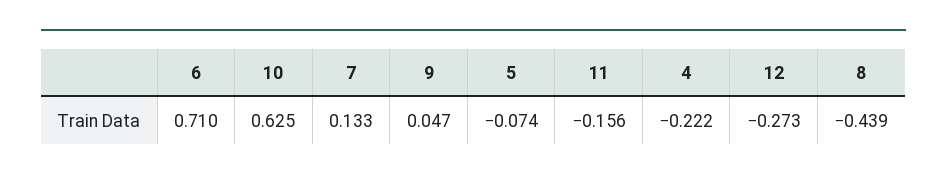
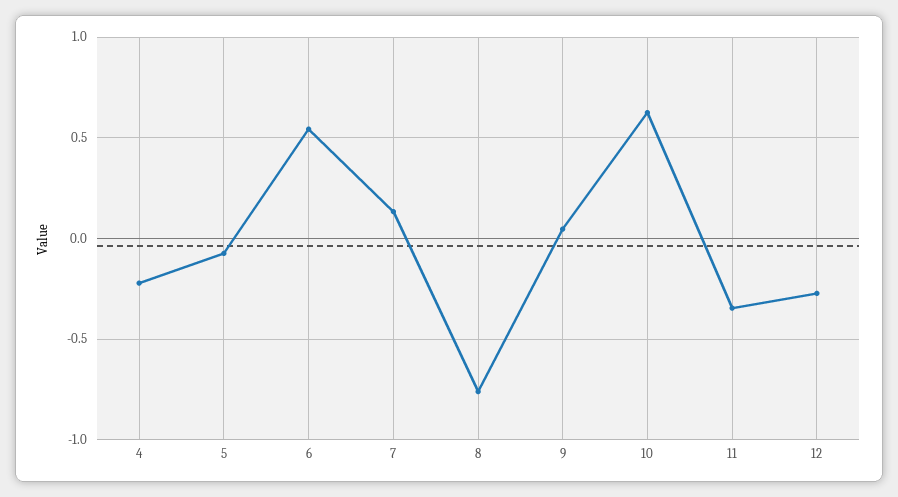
6: 0.71 -> 0.55
11: -0.156 -> -0.35
8: -0.439 -> -0.75

